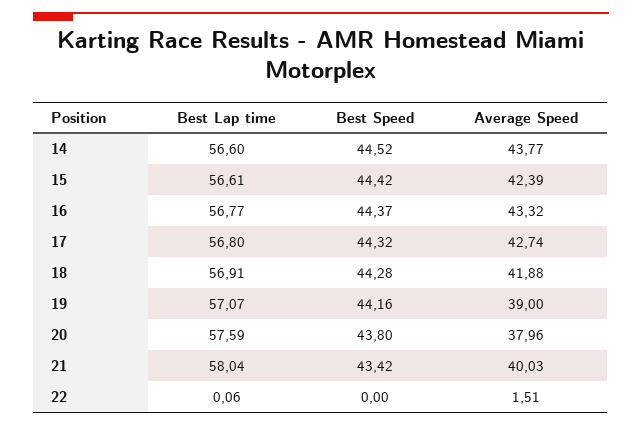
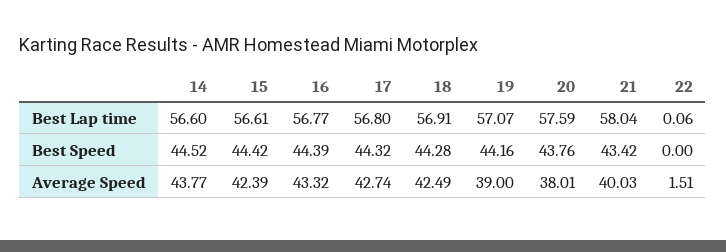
Best Speed, 16: 44.37 -> 44.39
Average Speed, 18: 41.88 -> 42.49
Best Speed, 20: 43.8 -> 43.76
Average Speed, 20: 37.96 -> 38.01

